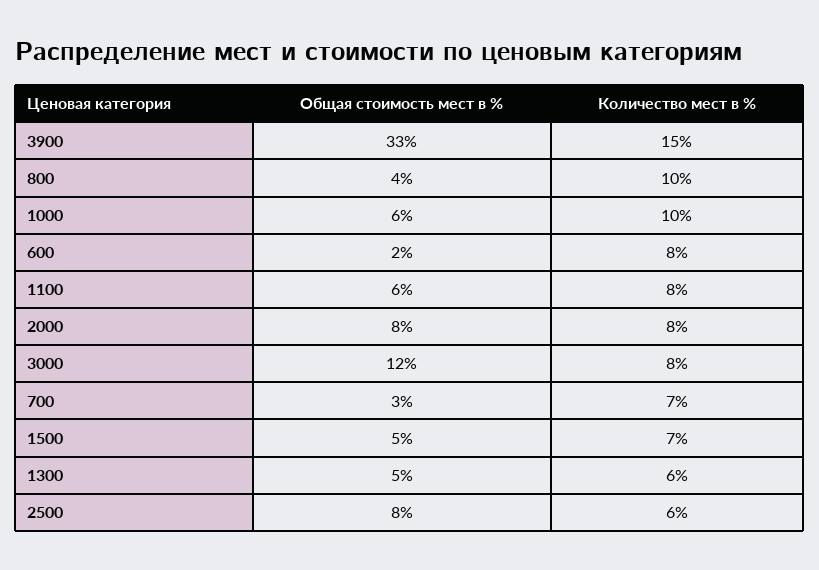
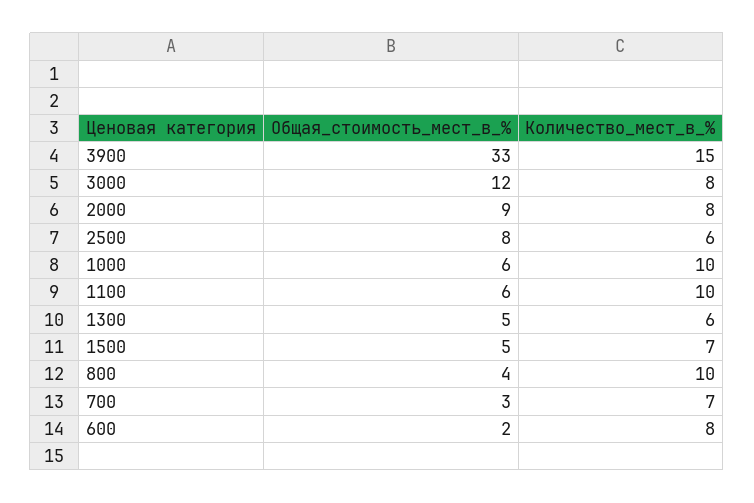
Количество мест в %, 1100: 8 -> 10
Общая стоимость мест в %, 2000: 8 -> 9

